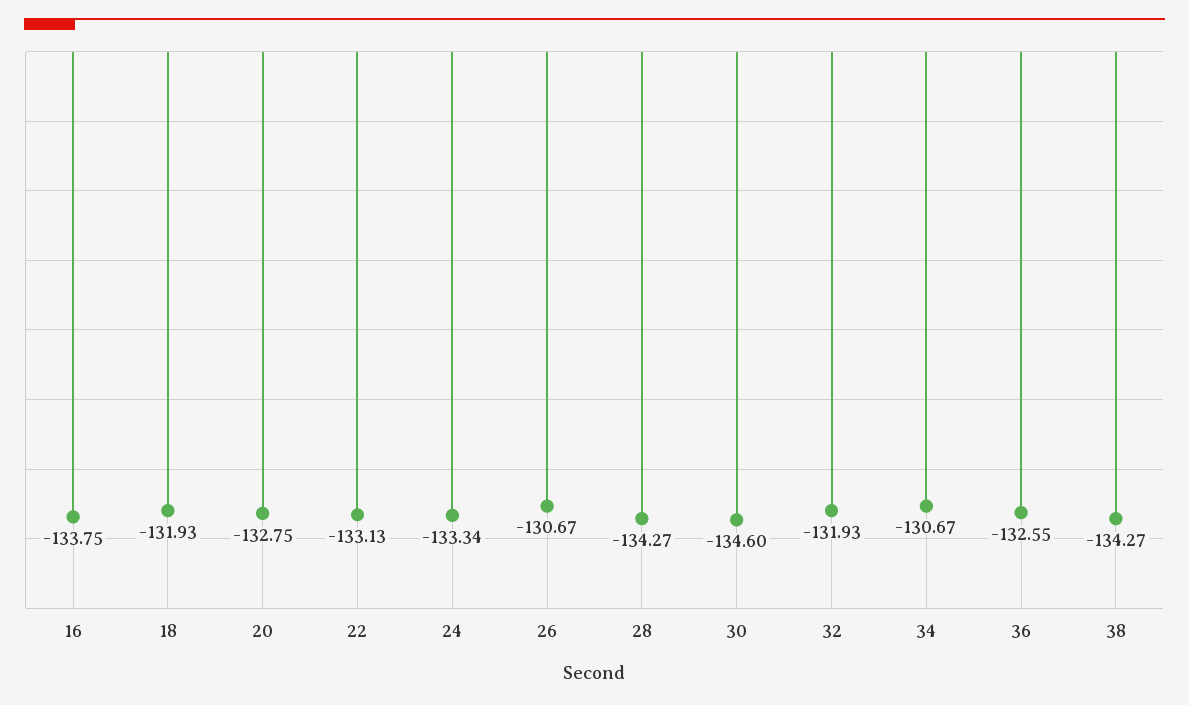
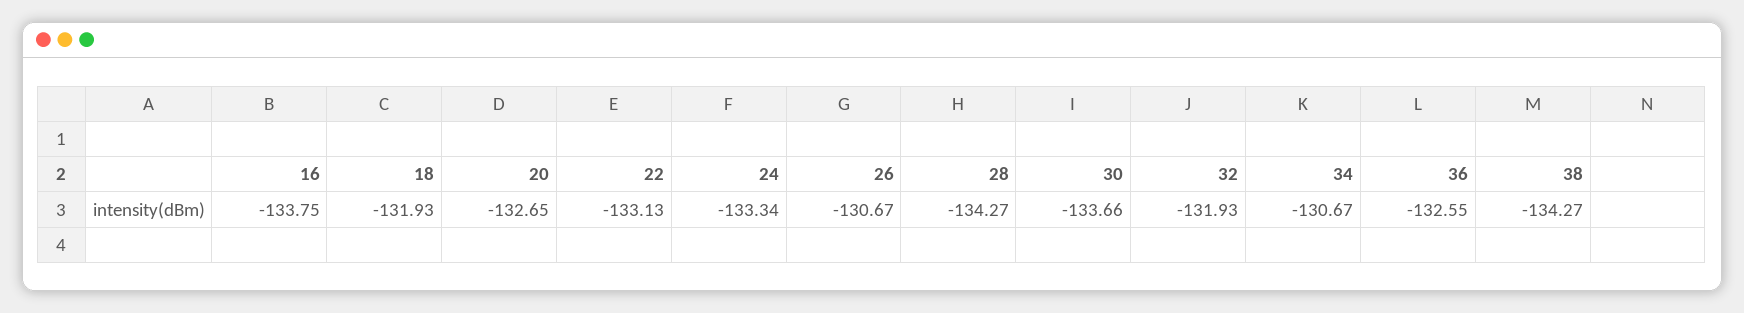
20: -132.75 -> -132.65
30: -134.6 -> -133.66

